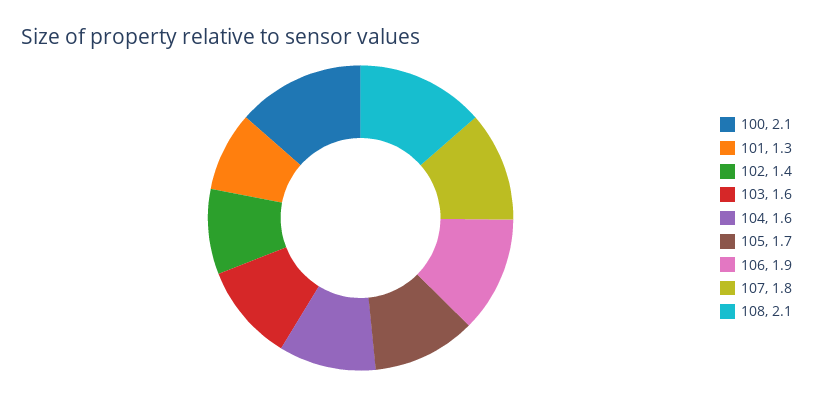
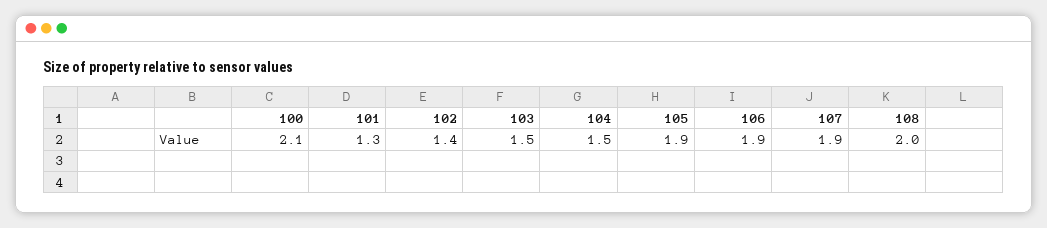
103: 1.6 -> 1.5
104: 1.6 -> 1.5
105: 1.7 -> 1.9
107: 1.8 -> 1.9
108: 2.1 -> 2

